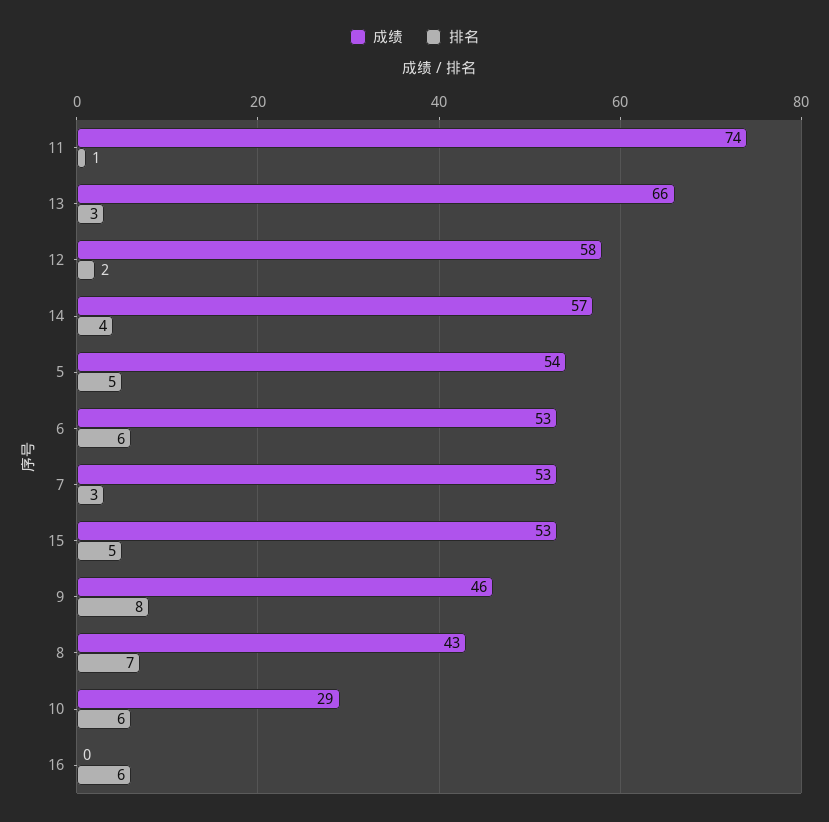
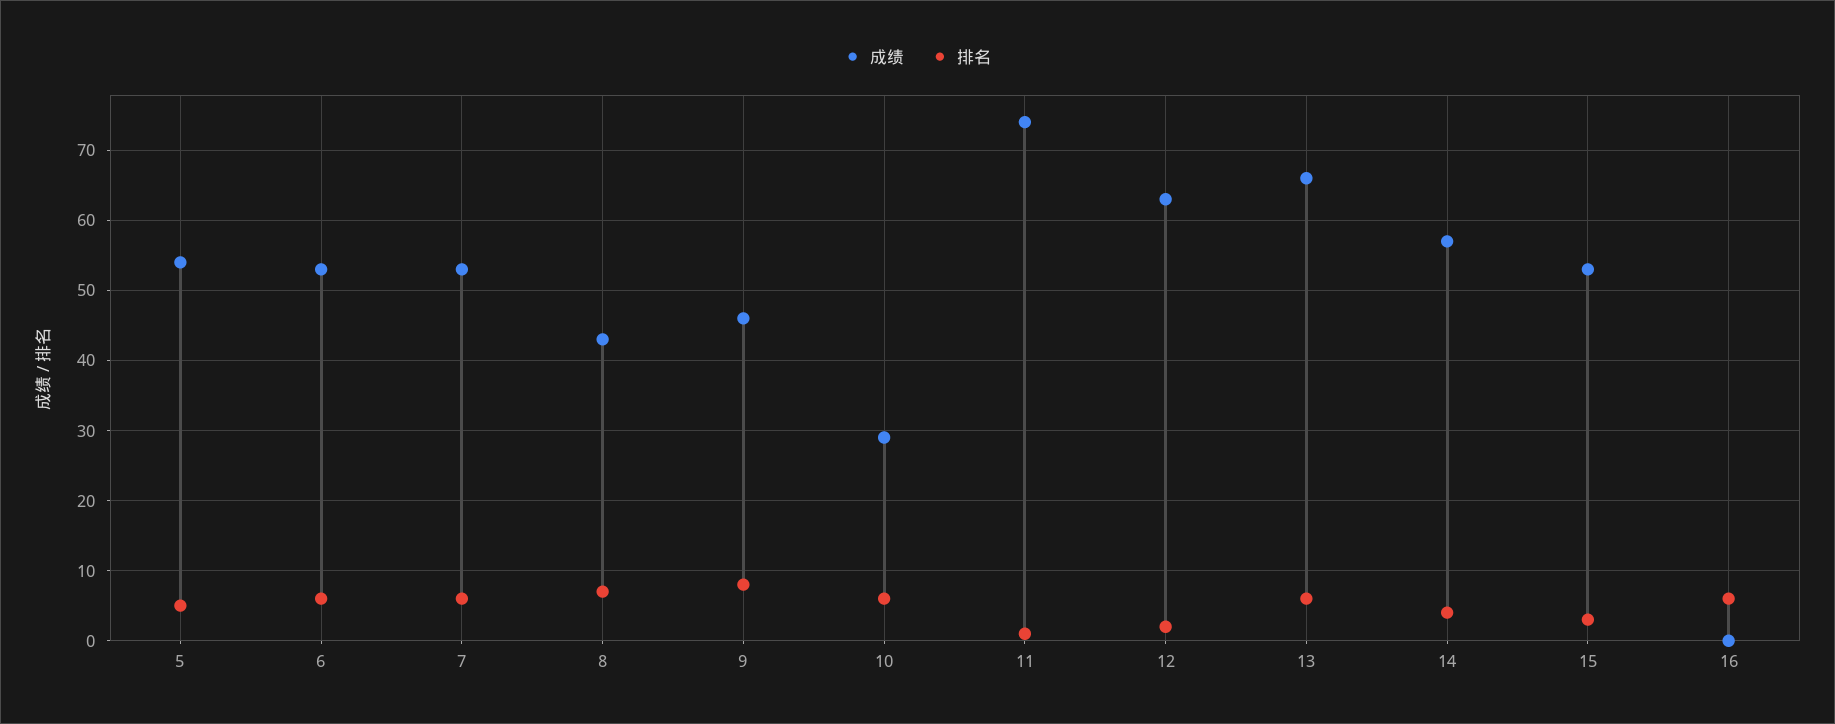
排名, 13: 3 -> 6
成绩, 12: 58 -> 63
排名, 7: 3 -> 6
排名, 15: 5 -> 3

